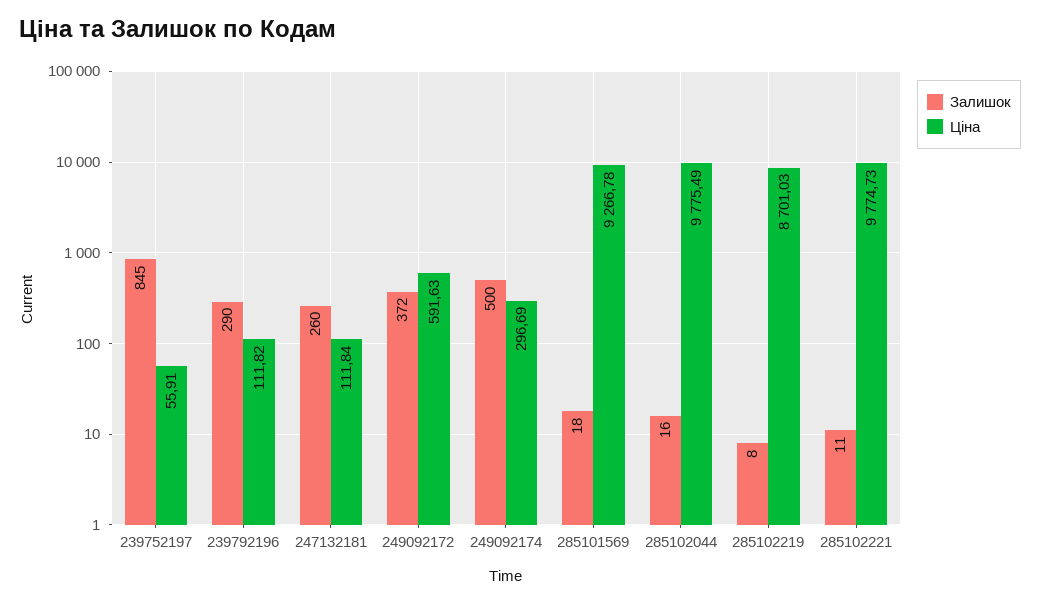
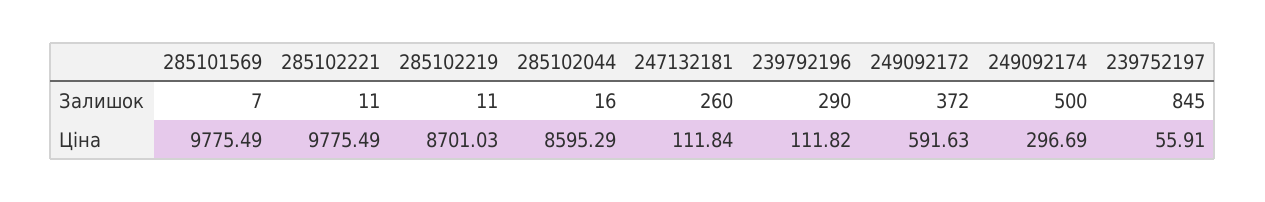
Залишок, 285101569: 18 -> 7
Ціна, 285101569: 9266.78 -> 9775.49
Ціна, 285102044: 9775.49 -> 8595.29
Залишок, 285102219: 8 -> 11
Ціна, 285102221: 9774.73 -> 9775.49

